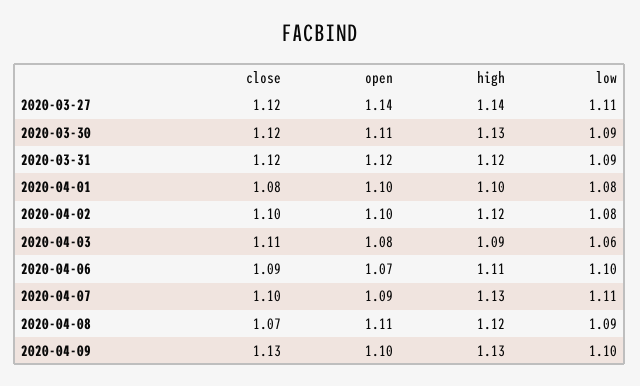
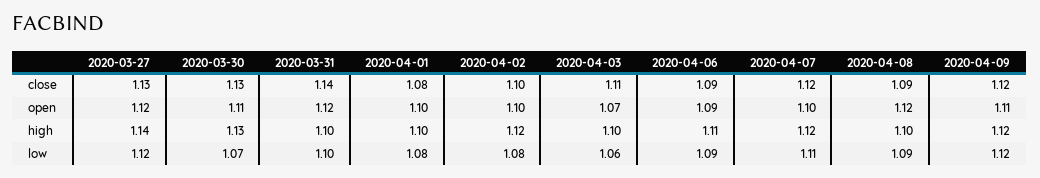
close, 2020-03-27: 1.12 -> 1.13
open, 2020-03-27: 1.14 -> 1.12
low, 2020-03-27: 1.11 -> 1.12
close, 2020-03-30: 1.12 -> 1.13
low, 2020-03-30: 1.09 -> 1.07
close, 2020-03-31: 1.12 -> 1.14
high, 2020-03-31: 1.12 -> 1.1
low, 2020-03-31: 1.09 -> 1.1
open, 2020-04-03: 1.08 -> 1.07
high, 2020-04-03: 1.09 -> 1.1
open, 2020-04-06: 1.07 -> 1.09
low, 2020-04-06: 1.1 -> 1.09
close, 2020-04-07: 1.1 -> 1.12
open, 2020-04-07: 1.09 -> 1.1
high, 2020-04-07: 1.13 -> 1.12
close, 2020-04-08: 1.07 -> 1.09
open, 2020-04-08: 1.11 -> 1.12
high, 2020-04-08: 1.12 -> 1.1
close, 2020-04-09: 1.13 -> 1.12
open, 2020-04-09: 1.1 -> 1.11
high, 2020-04-09: 1.13 -> 1.12
low, 2020-04-09: 1.1 -> 1.12

